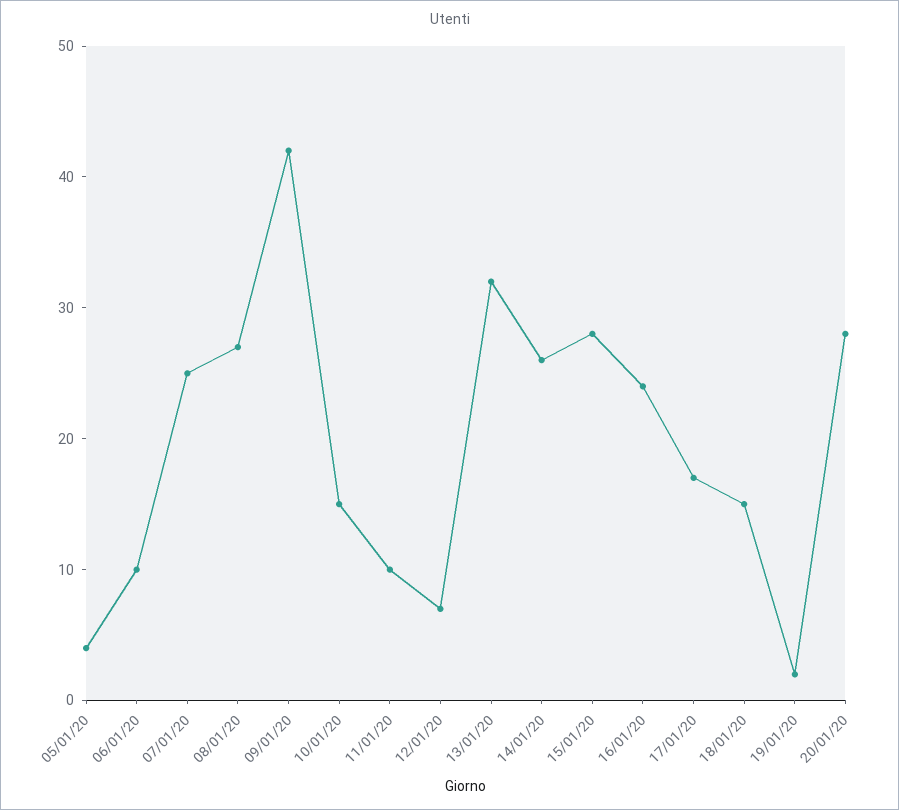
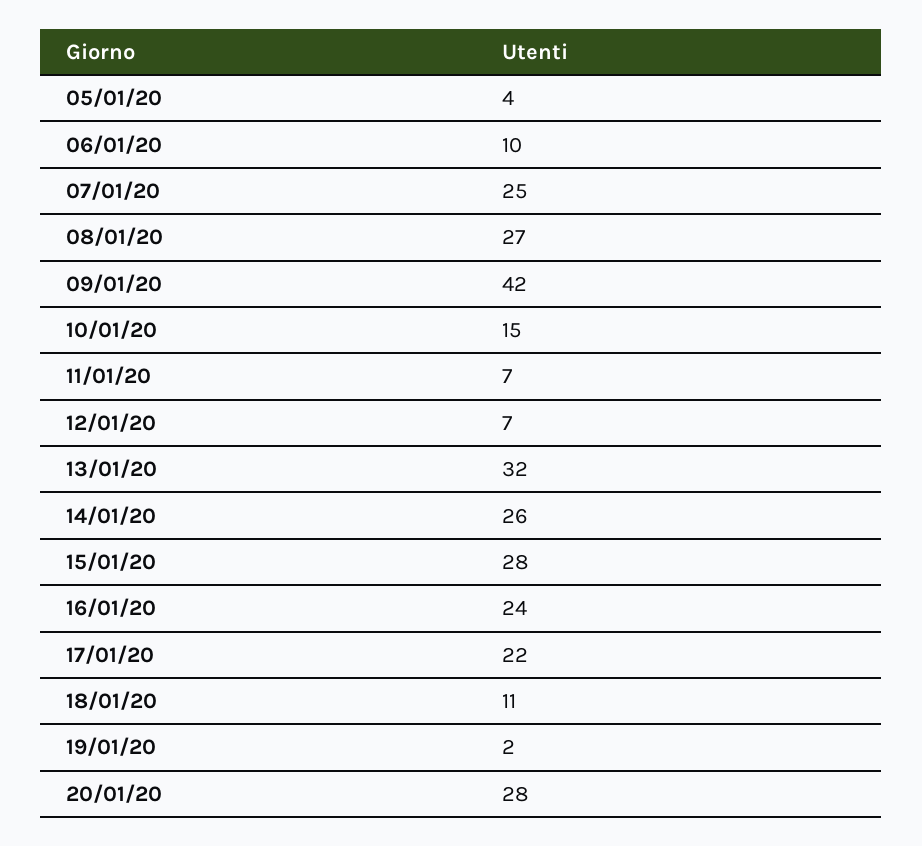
11/01/20: 10 -> 7
17/01/20: 17 -> 22
18/01/20: 15 -> 11

